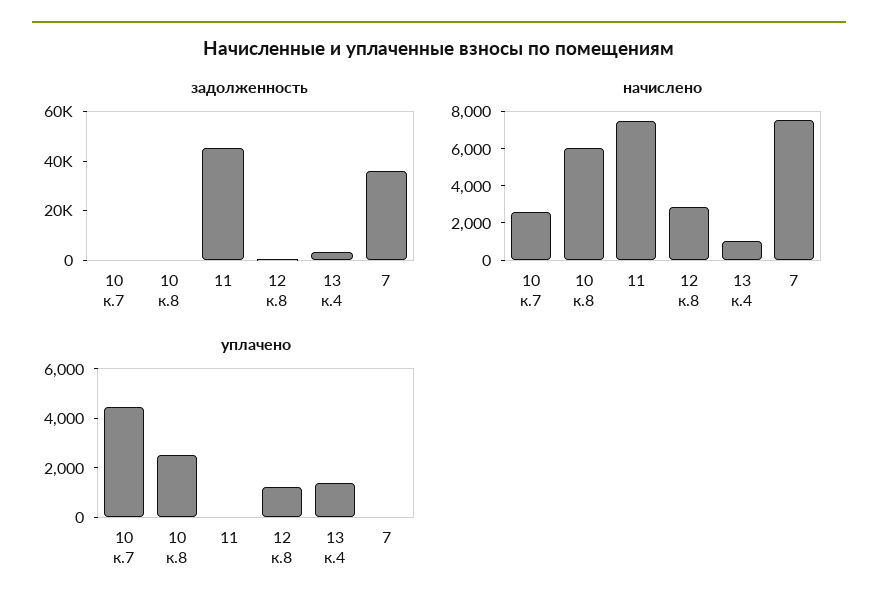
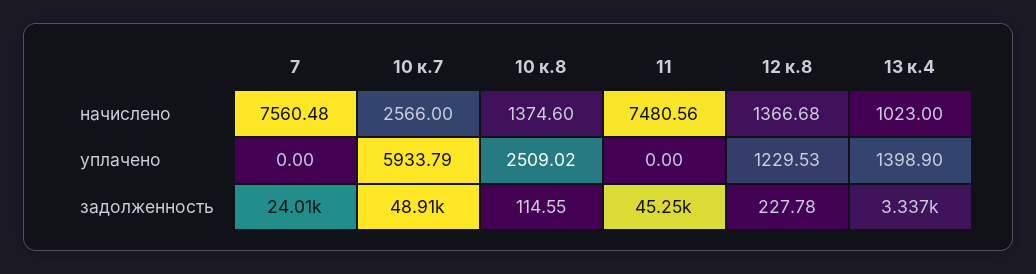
задолженность, 10 к.7: 0 -> 48910
задолженность, 7: 35000 -> 24010
начислено, 10 к.8: 6000 -> 1374.6
начислено, 12 к.8: 3000 -> 1366.68
уплачено, 10 к.7: 4500 -> 5933.79

